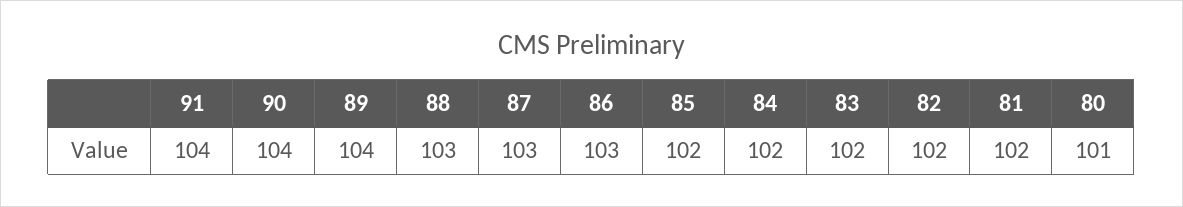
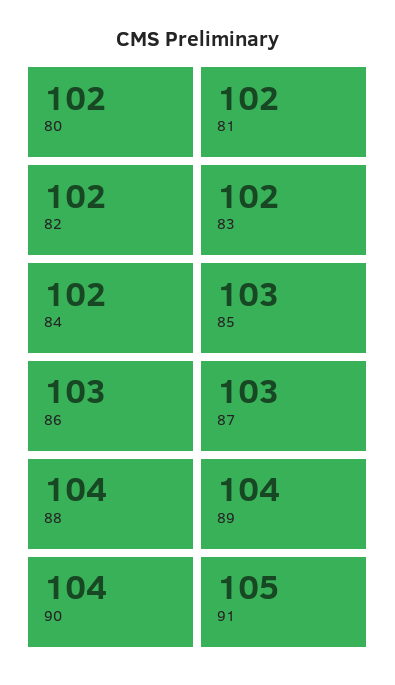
91: 104 -> 105
88: 103 -> 104
85: 102 -> 103
80: 101 -> 102

